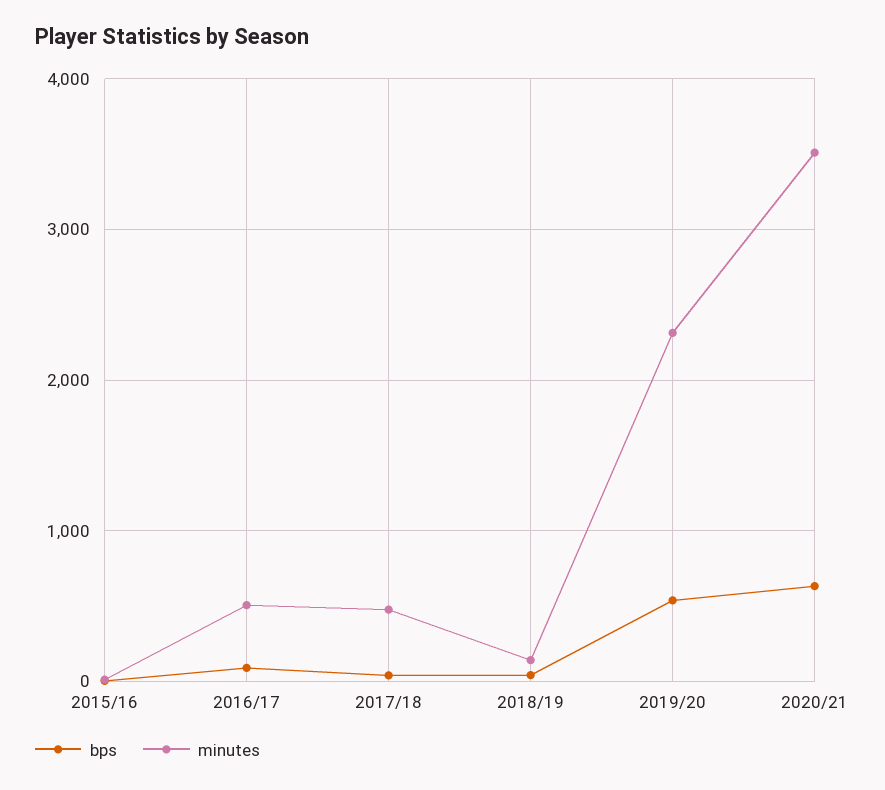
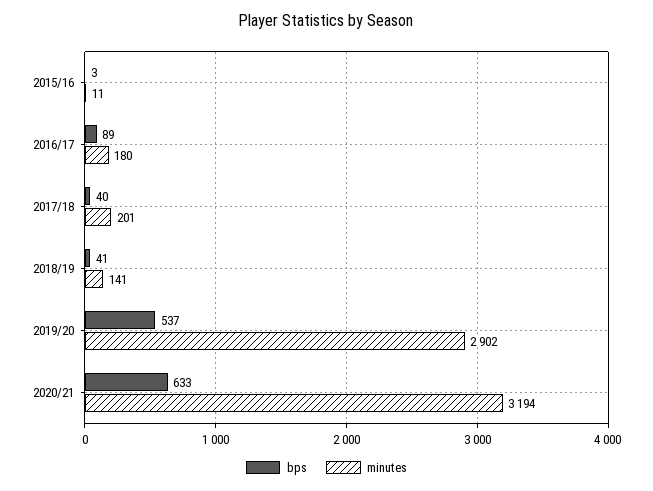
minutes, 2016/17: 500 -> 180
minutes, 2017/18: 500 -> 201
minutes, 2019/20: 2300 -> 2902
minutes, 2020/21: 3500 -> 3194

